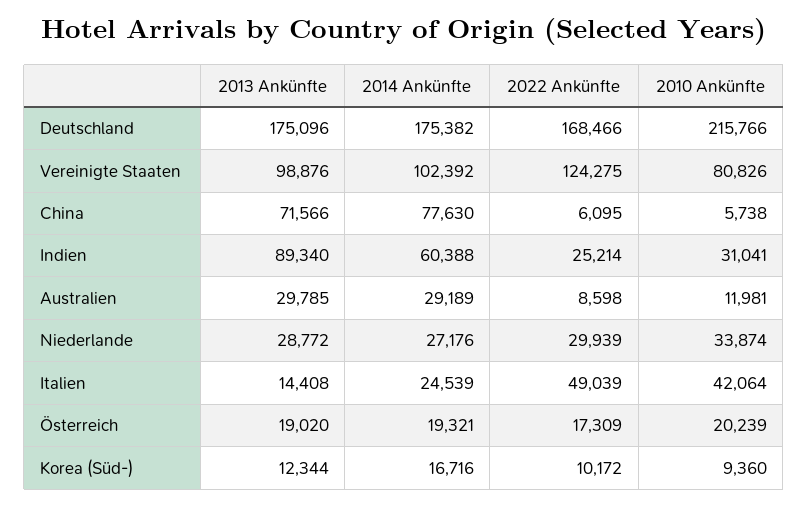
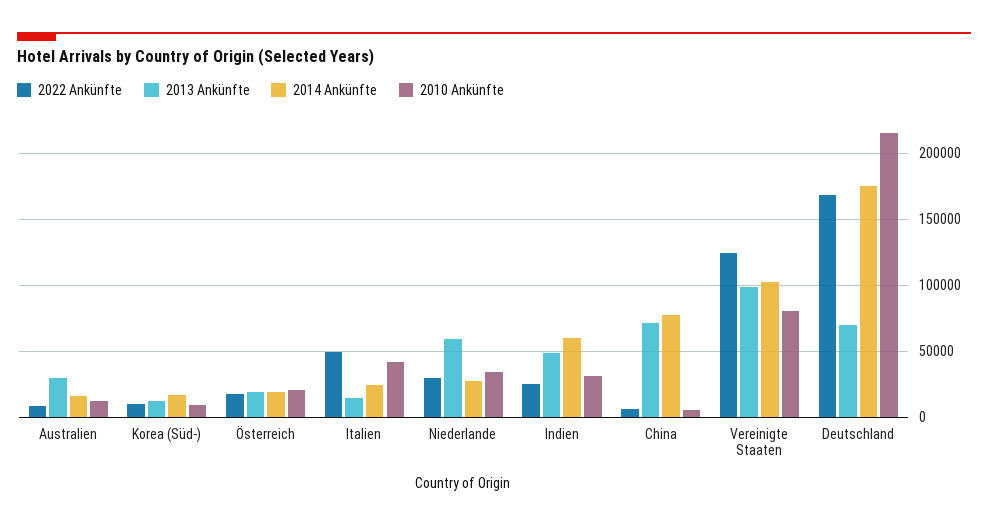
2013 Ankünfte, Deutschland: 175096 -> 70000
2013 Ankünfte, Indien: 89340 -> 50000
2014 Ankünfte, Australien: 29189 -> 15000
2013 Ankünfte, Niederlande: 28772 -> 60000

